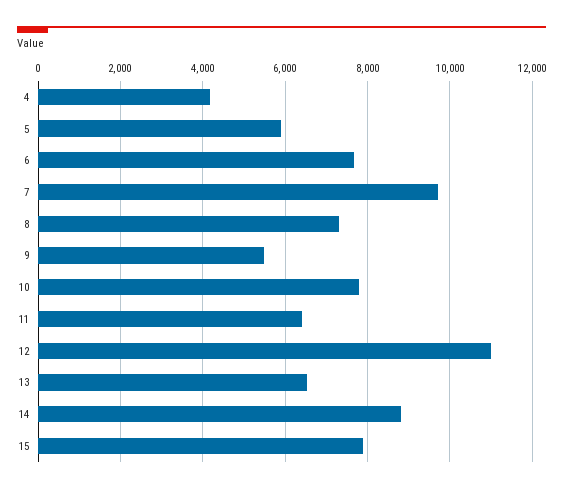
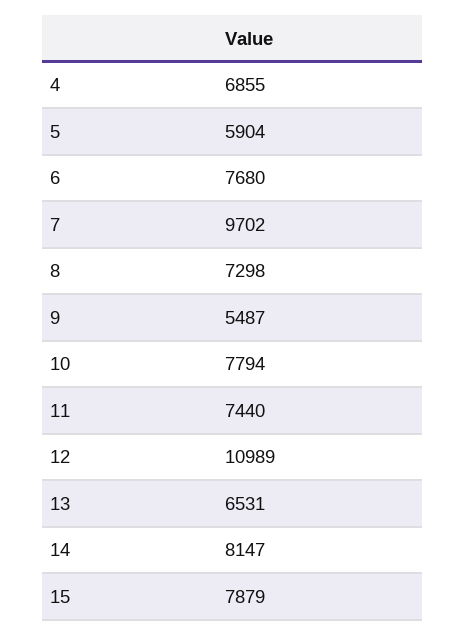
4: 4200 -> 6855
11: 6400 -> 7440
14: 8800 -> 8147

